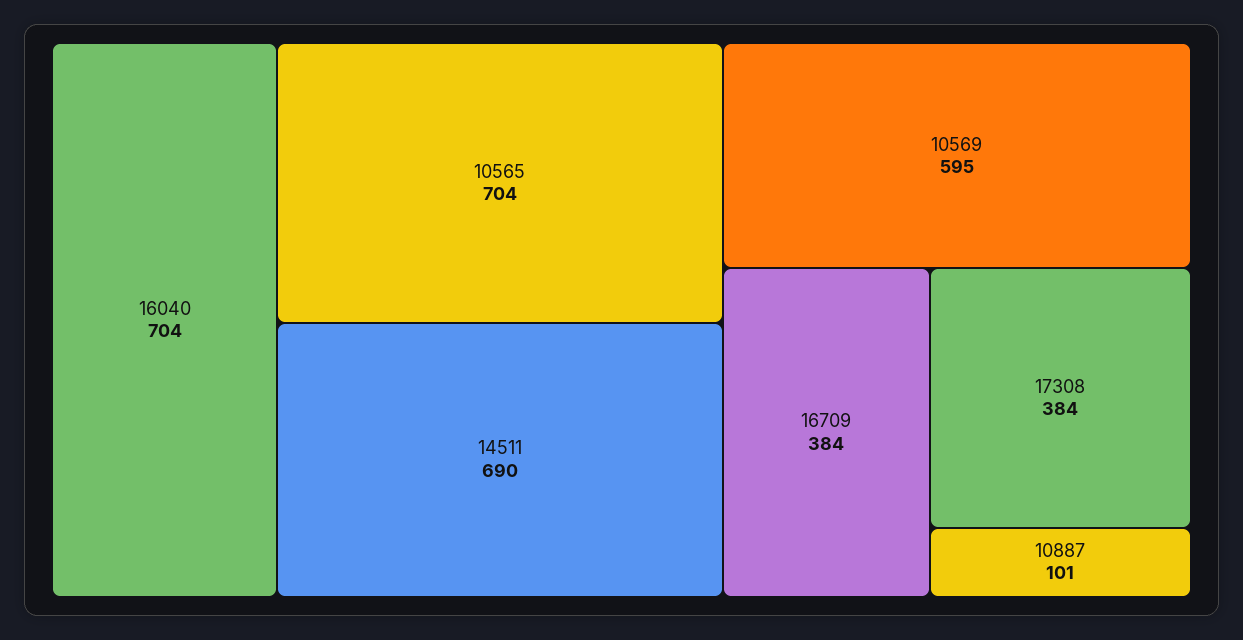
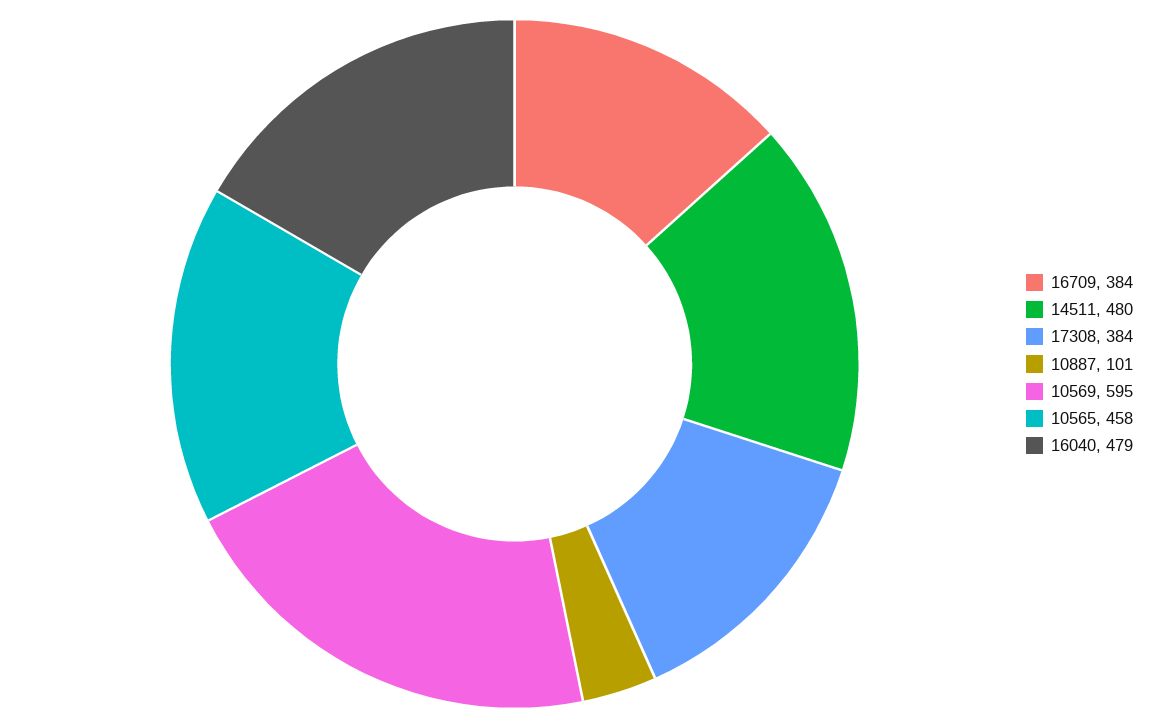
16040: 704 -> 479
10565: 704 -> 458
14511: 690 -> 480

